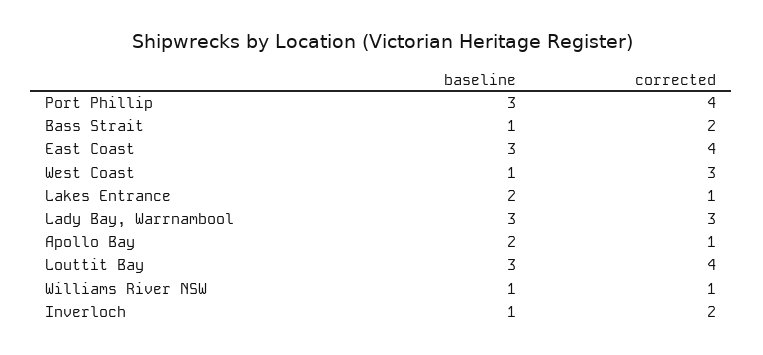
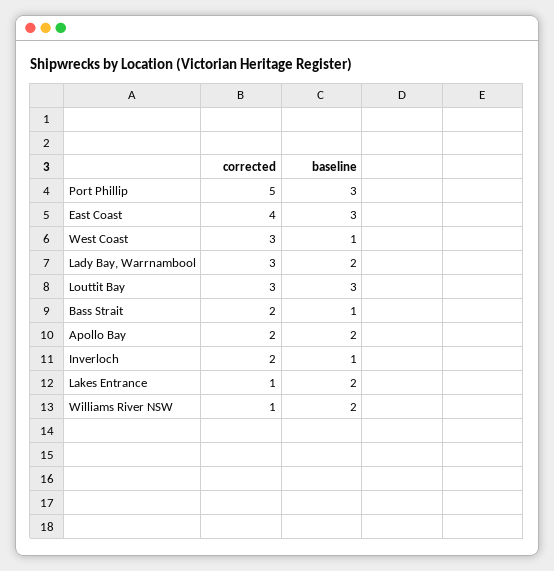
corrected, Port Phillip: 4 -> 5
baseline, Lady Bay, Warrnambool: 3 -> 2
corrected, Apollo Bay: 1 -> 2
corrected, Louttit Bay: 4 -> 3
baseline, Williams River NSW: 1 -> 2

